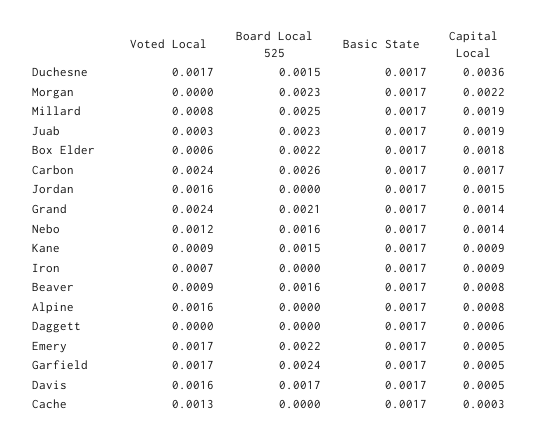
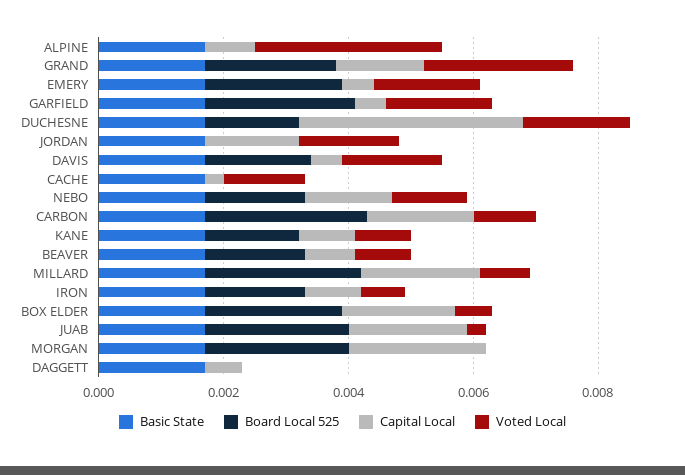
Voted Local, Carbon: 0.0024 -> 0.001
Board Local 525, Iron: 0 -> 0.0015
Voted Local, Alpine: 0.0016 -> 0.003

